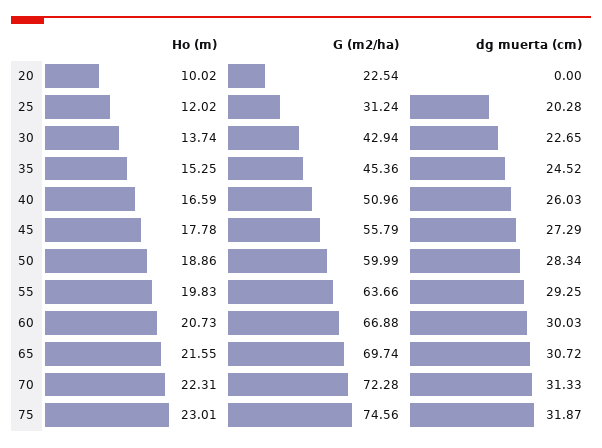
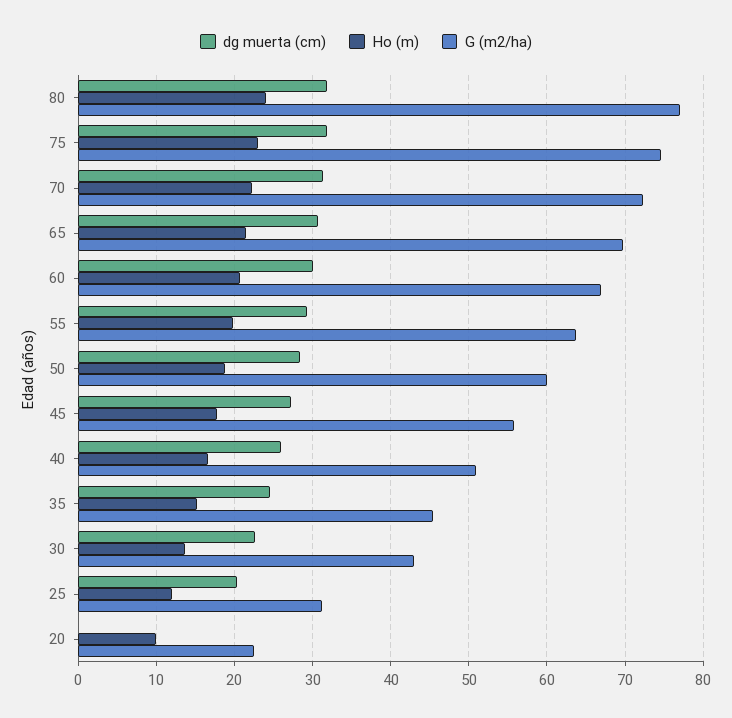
dg muerta (cm), 80: none -> 32
Ho (m), 80: none -> 24
G (m2/ha), 80: none -> 77

